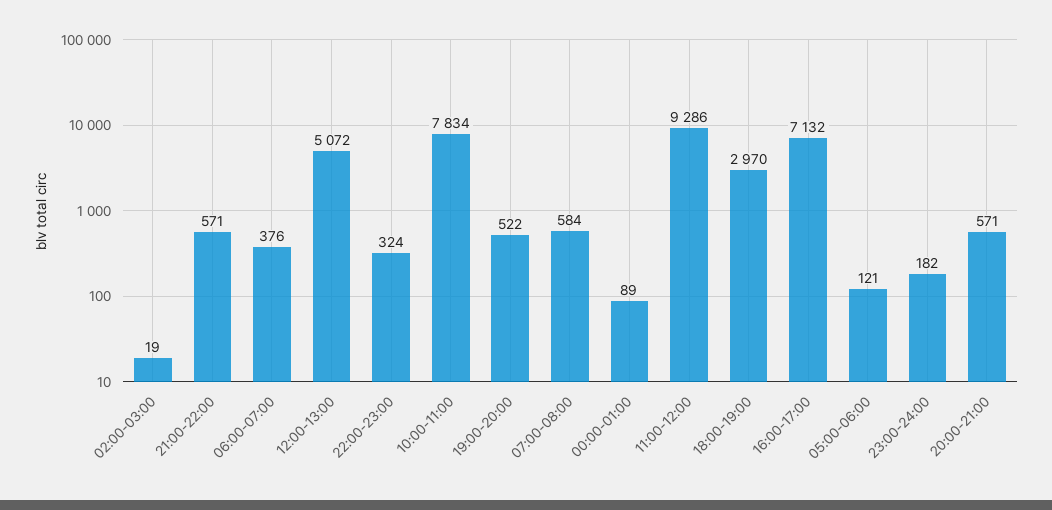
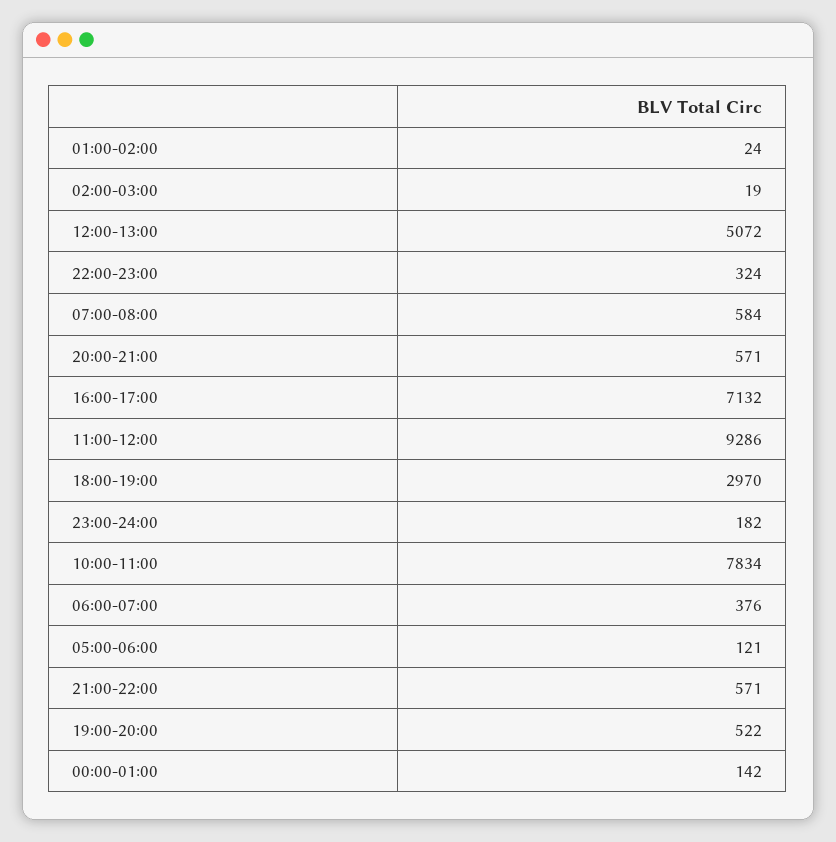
00:00-01:00: 89 -> 142
01:00-02:00: none -> 24

